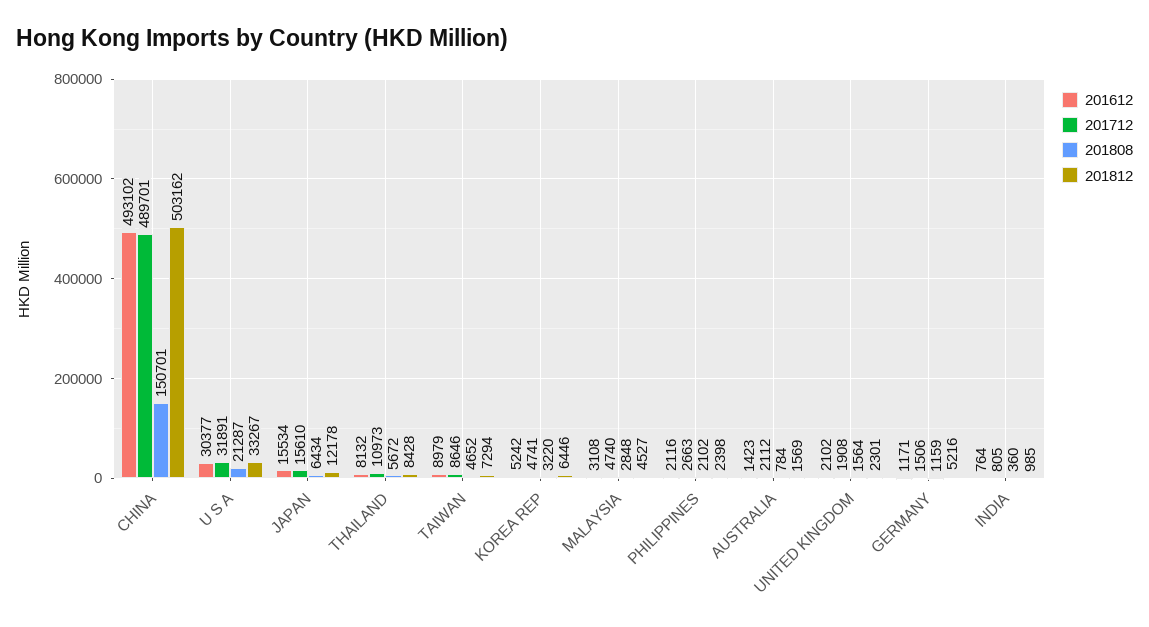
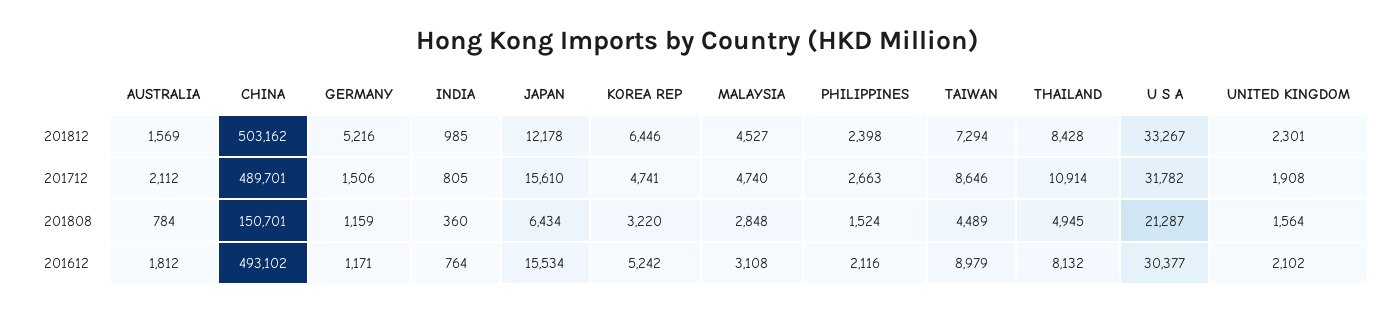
201712, U S A: 31891 -> 31782
201712, THAILAND: 10973 -> 10914
201808, THAILAND: 5672 -> 4945
201808, TAIWAN: 4652 -> 4489
201808, PHILIPPINES: 2102 -> 1524
201612, AUSTRALIA: 1423 -> 1812

